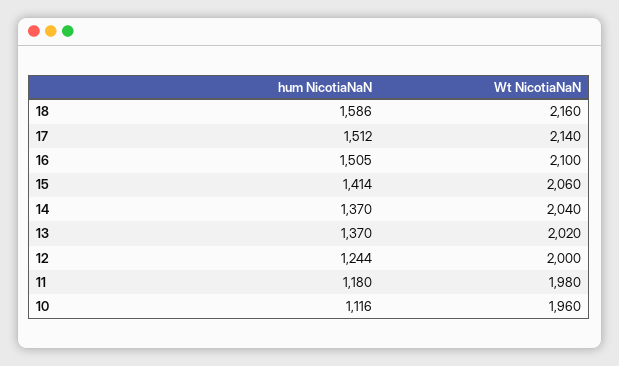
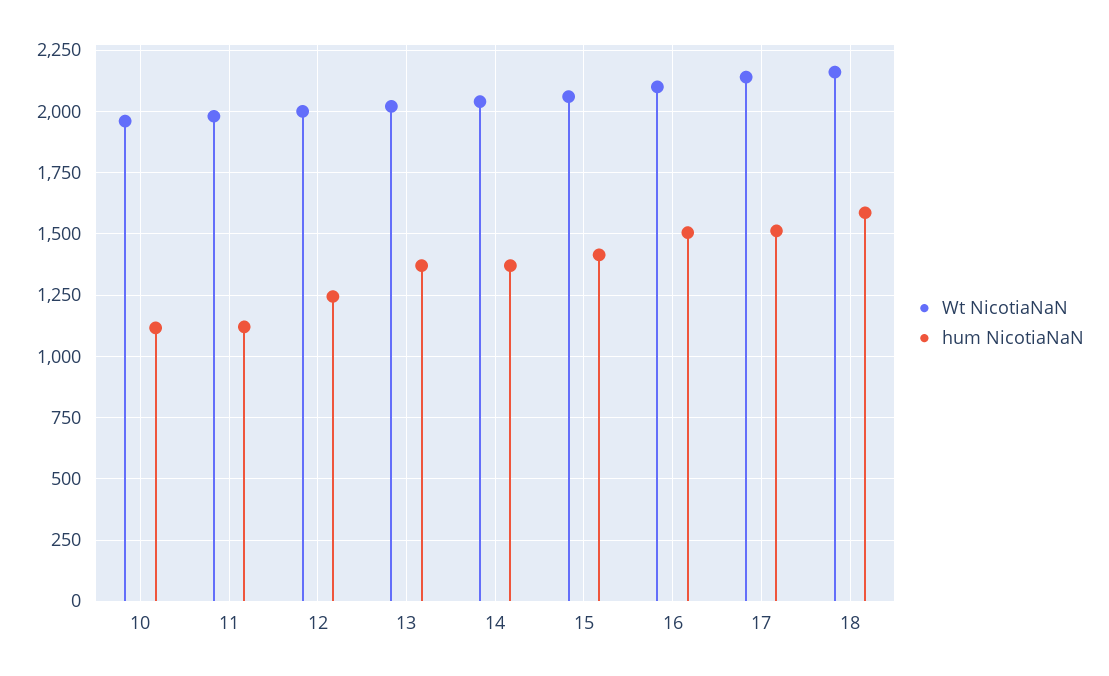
hum NicotiaNaN, 11: 1180 -> 1125

